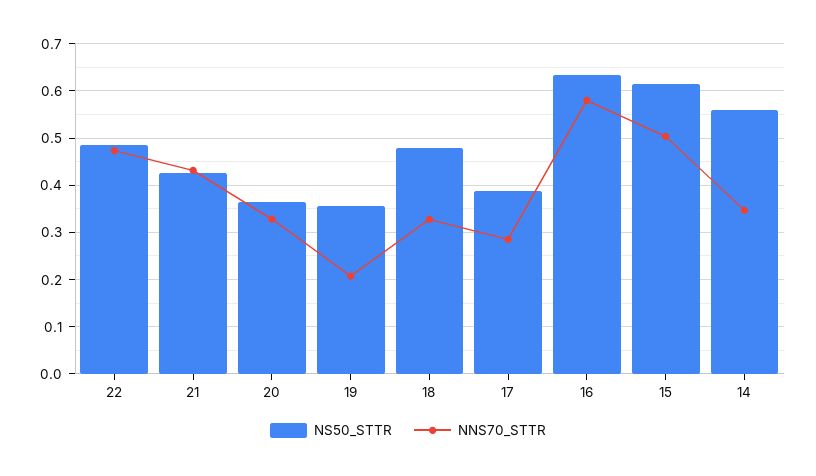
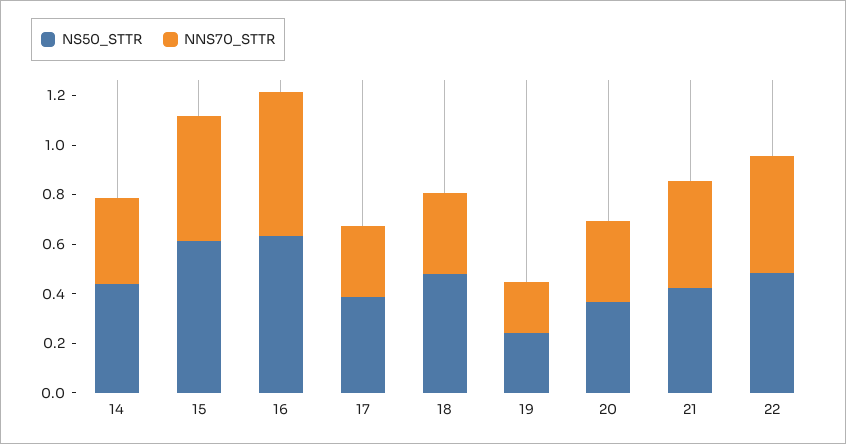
NS50_STTR, 19: 0.36 -> 0.25
NS50_STTR, 14: 0.56 -> 0.45

